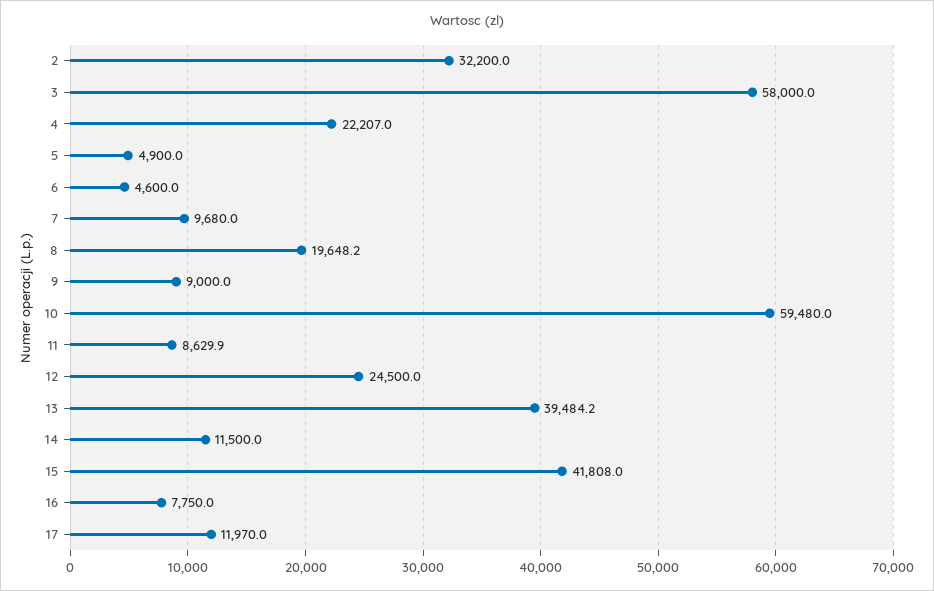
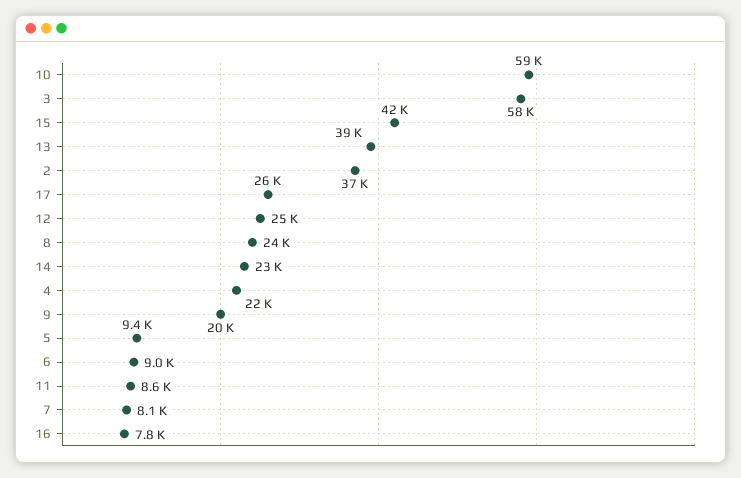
2: 32200 -> 37000
5: 4900 -> 9400
6: 4600 -> 9000
7: 9680 -> 8100
8: 19648.2 -> 24000
9: 9000 -> 20000
14: 11500 -> 23000
17: 11970 -> 26000

